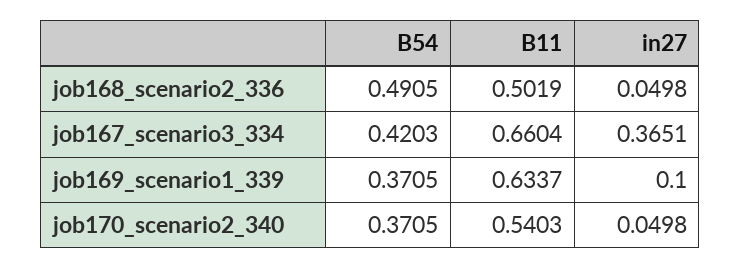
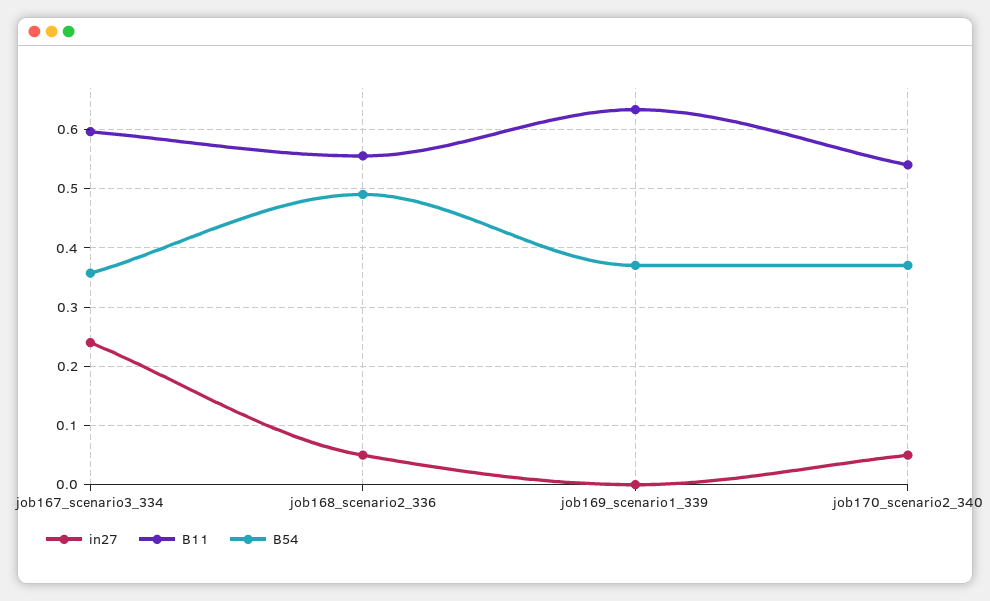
B11, job168_scenario2_336: 0.5019 -> 0.56
B54, job167_scenario3_334: 0.4203 -> 0.36
B11, job167_scenario3_334: 0.6604 -> 0.6
in27, job167_scenario3_334: 0.3651 -> 0.24
in27, job169_scenario1_339: 0.1 -> 0

